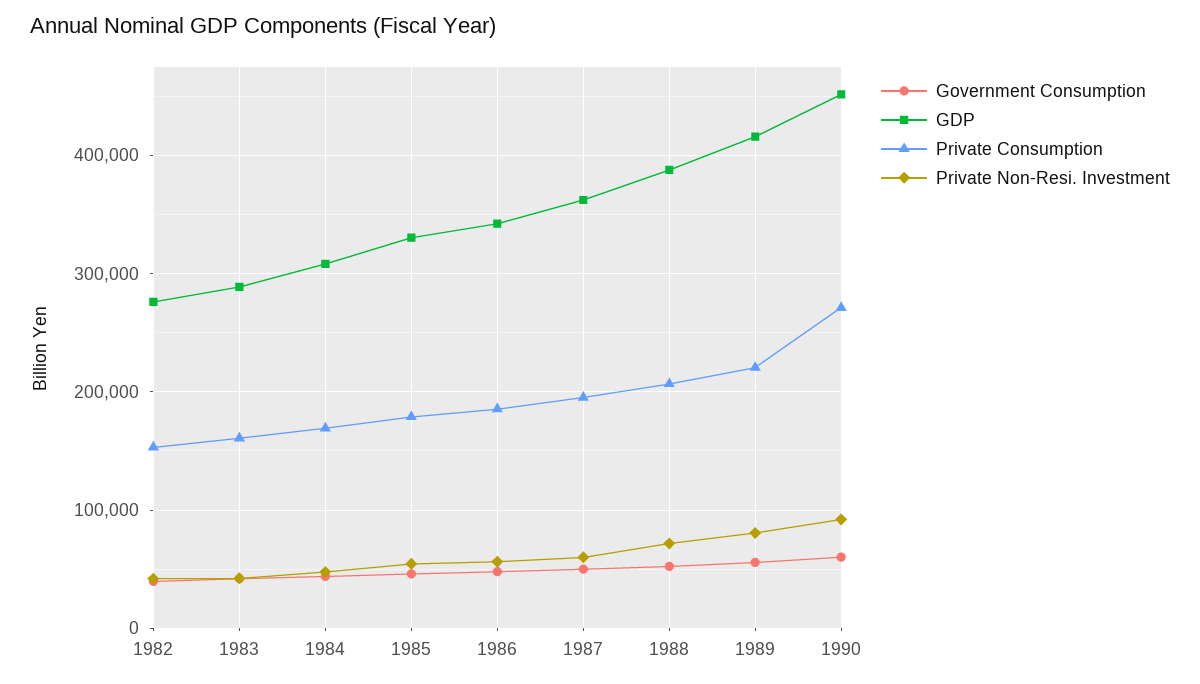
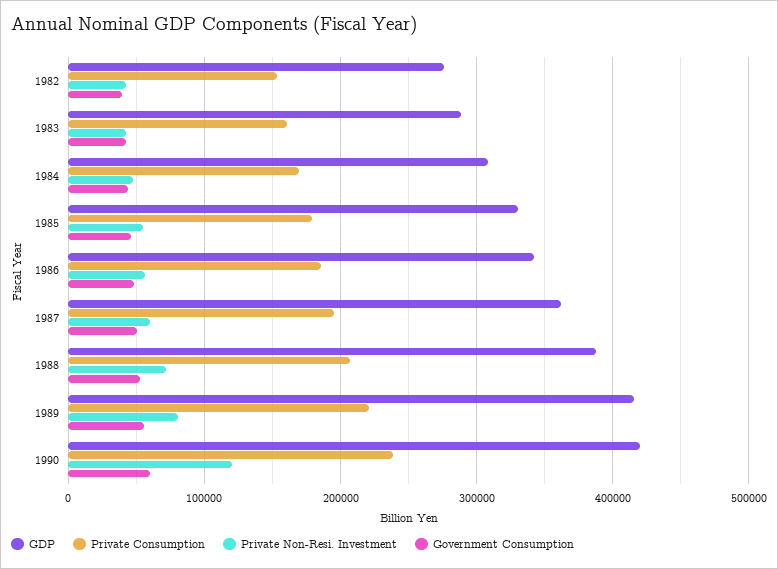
GDP, 1990: 450000 -> 420000
Private Consumption, 1990: 270000 -> 240000
Private Non-Resi. Investment, 1990: 90000 -> 120000

